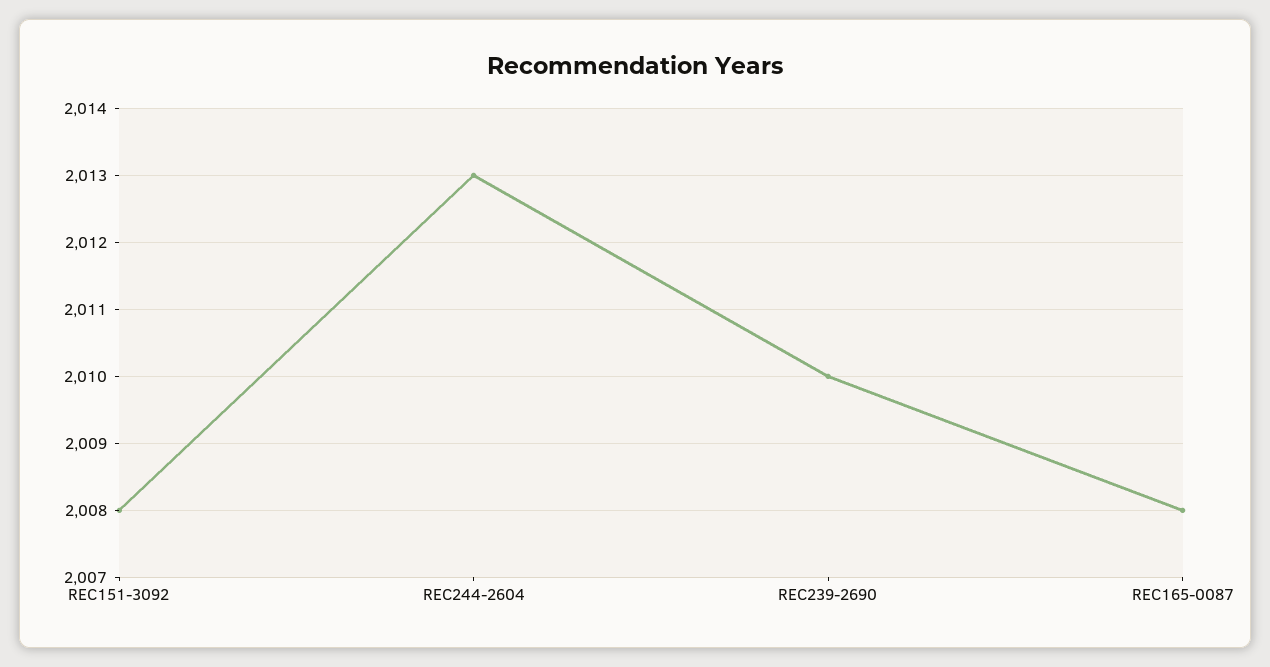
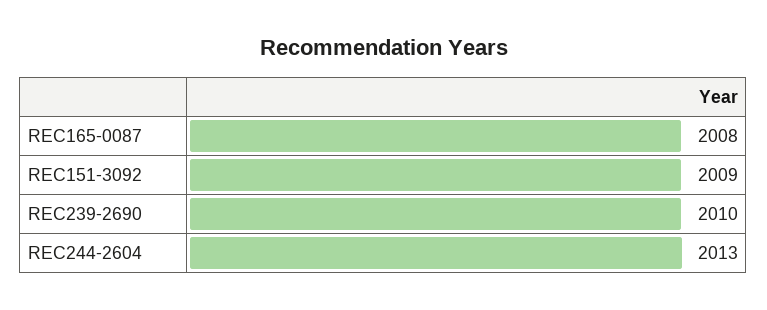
REC151-3092: 2008 -> 2009

